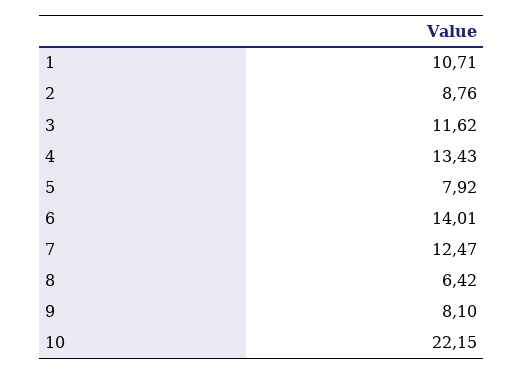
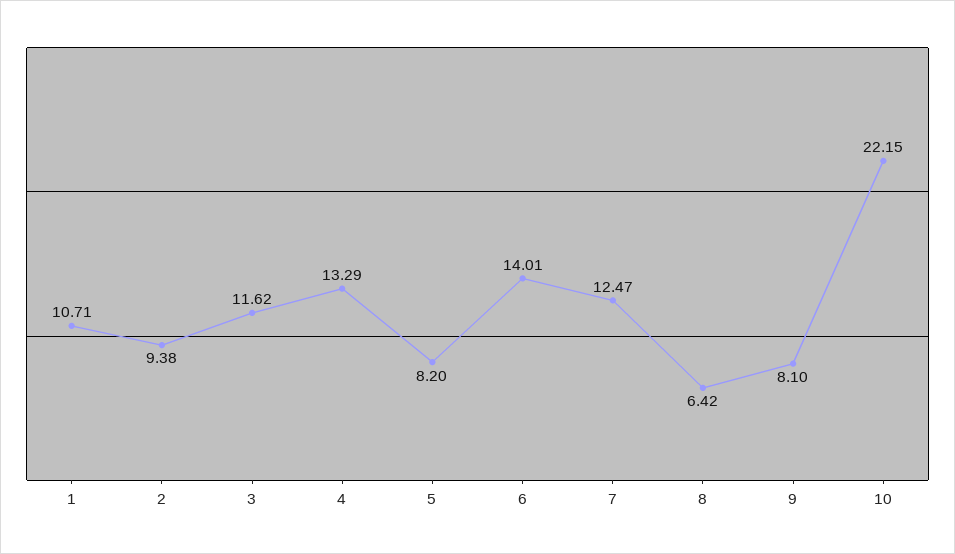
2: 8.76 -> 9.38
4: 13.43 -> 13.29
5: 7.92 -> 8.2

